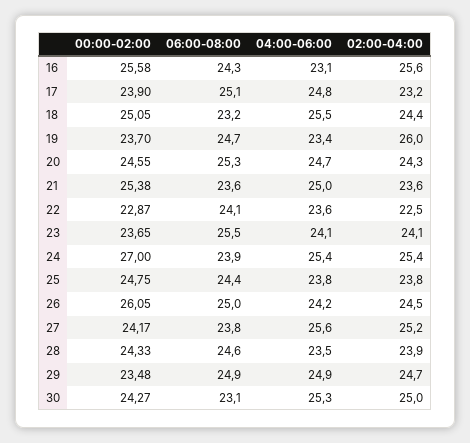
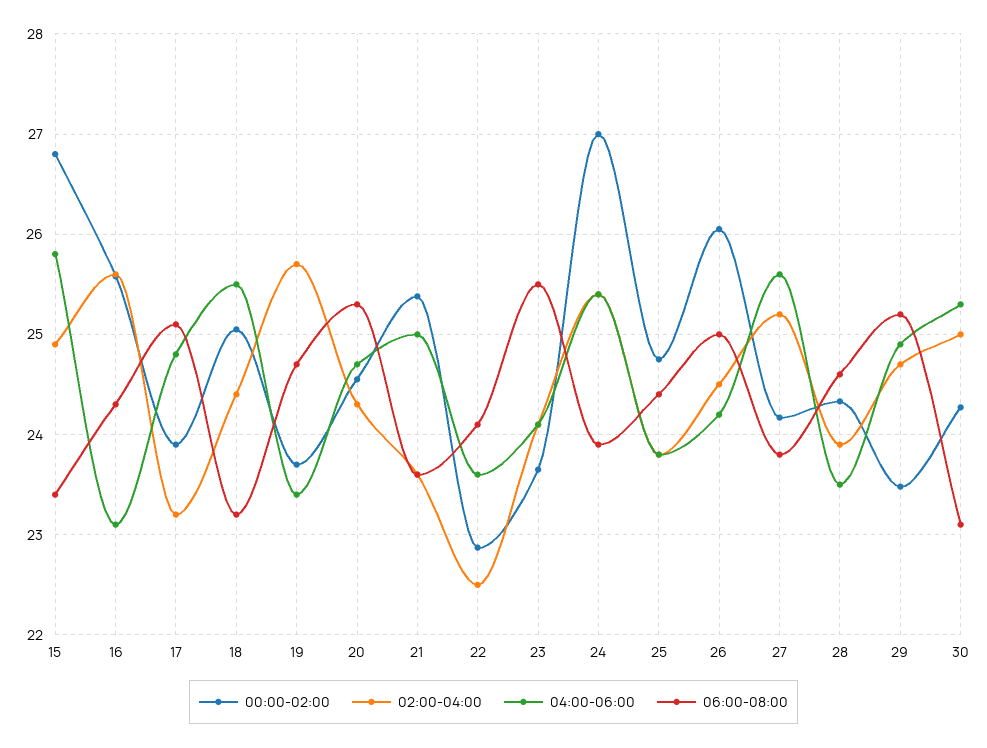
02:00-04:00, 19: 26 -> 25.7
06:00-08:00, 29: 24.9 -> 25.2
00:00-02:00, 15: none -> 26.8
02:00-04:00, 15: none -> 24.9
04:00-06:00, 15: none -> 25.8
06:00-08:00, 15: none -> 23.4

